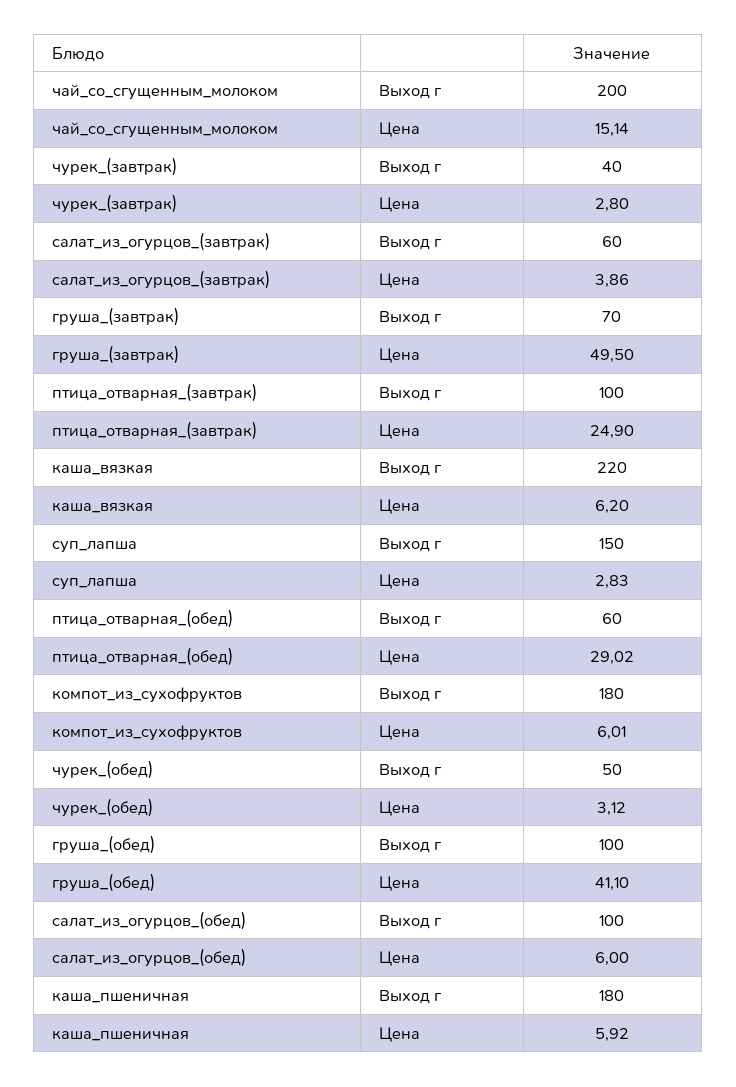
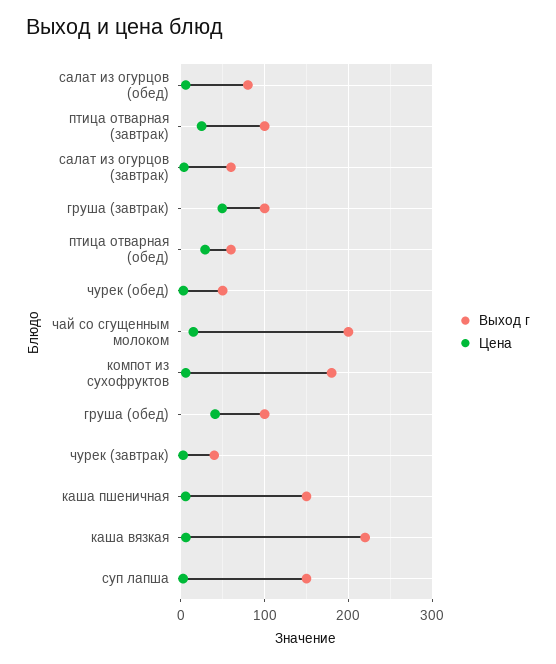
Выход г, груша_(завтрак): 70 -> 100
Выход г, салат_из_огурцов_(обед): 100 -> 80
Выход г, каша_пшеничная: 180 -> 150

